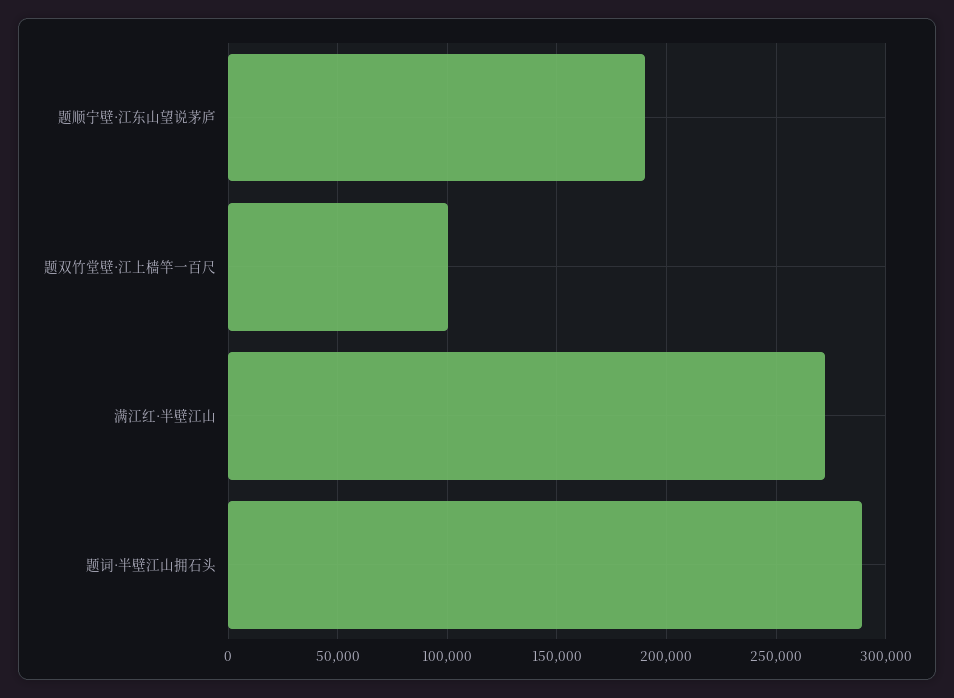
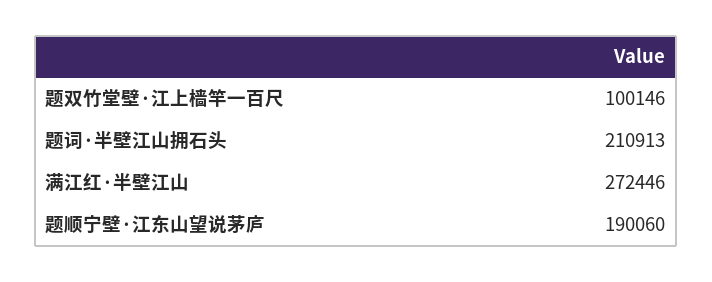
题词·半壁江山拥石头: 290000 -> 210913

